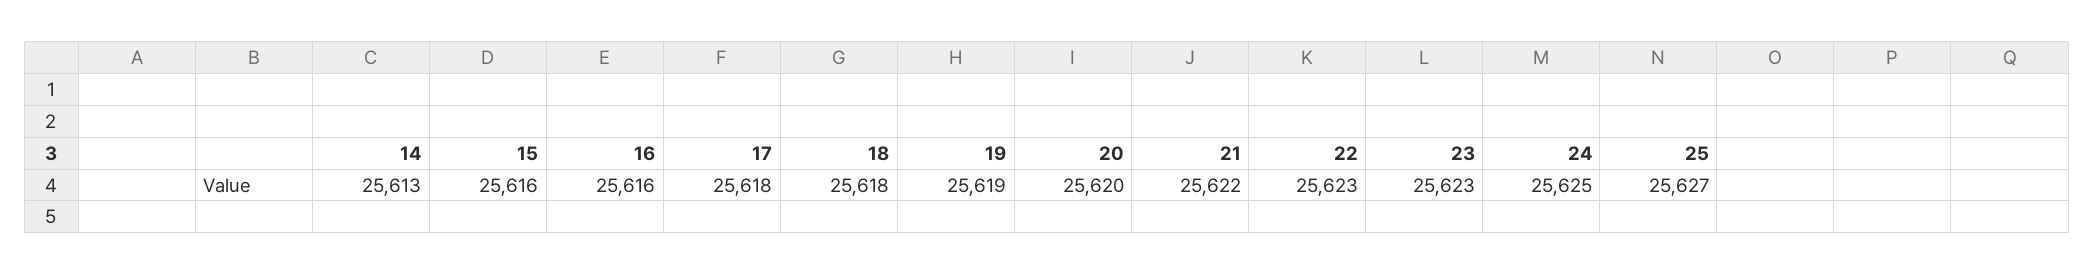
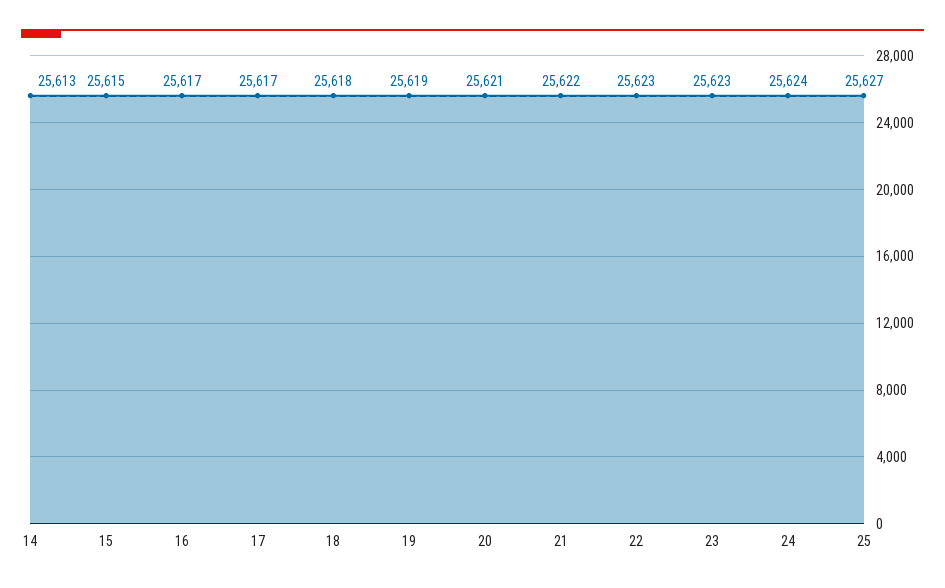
15: 25616 -> 25615
16: 25616 -> 25617
17: 25618 -> 25617
20: 25620 -> 25621
24: 25625 -> 25624

